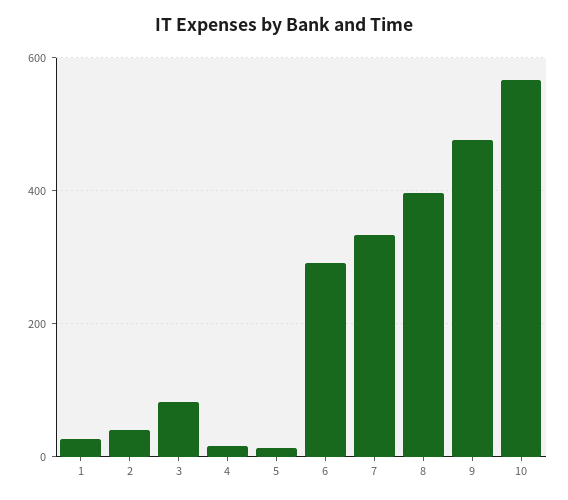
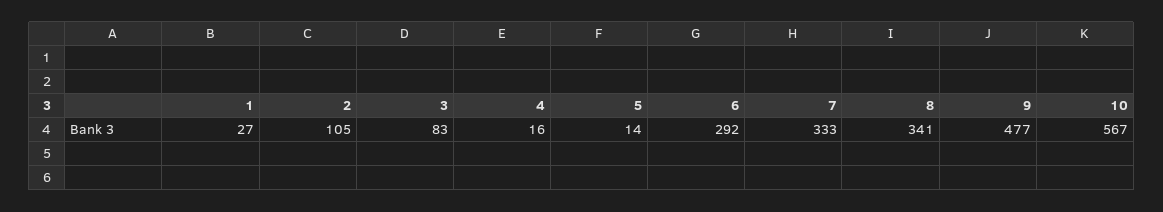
2: 40 -> 105
8: 400 -> 341

